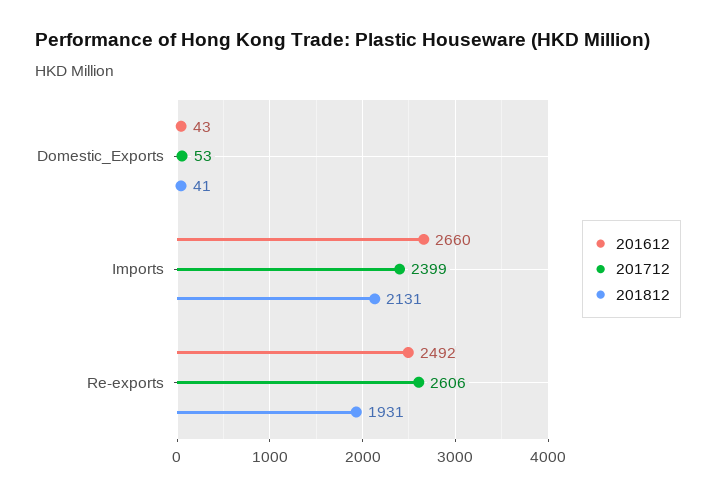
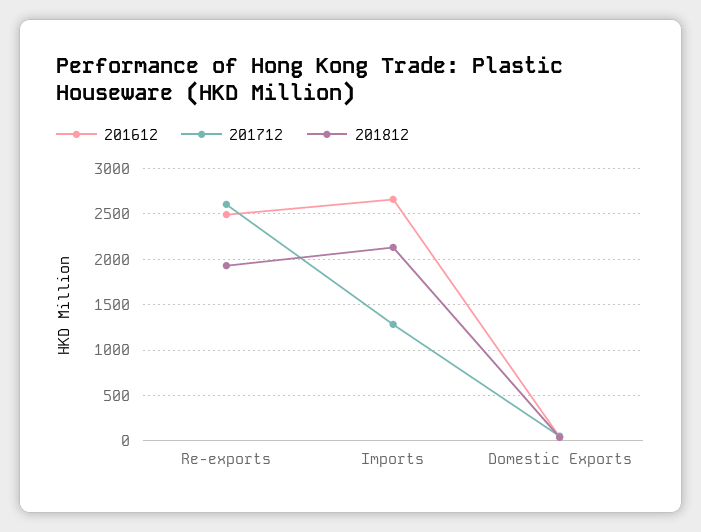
201712, Imports: 2399 -> 1300

